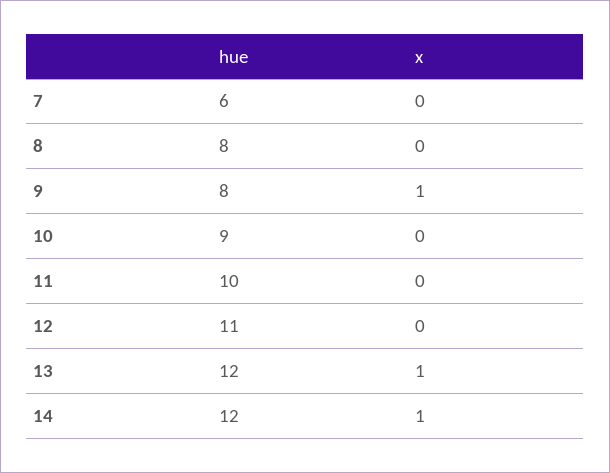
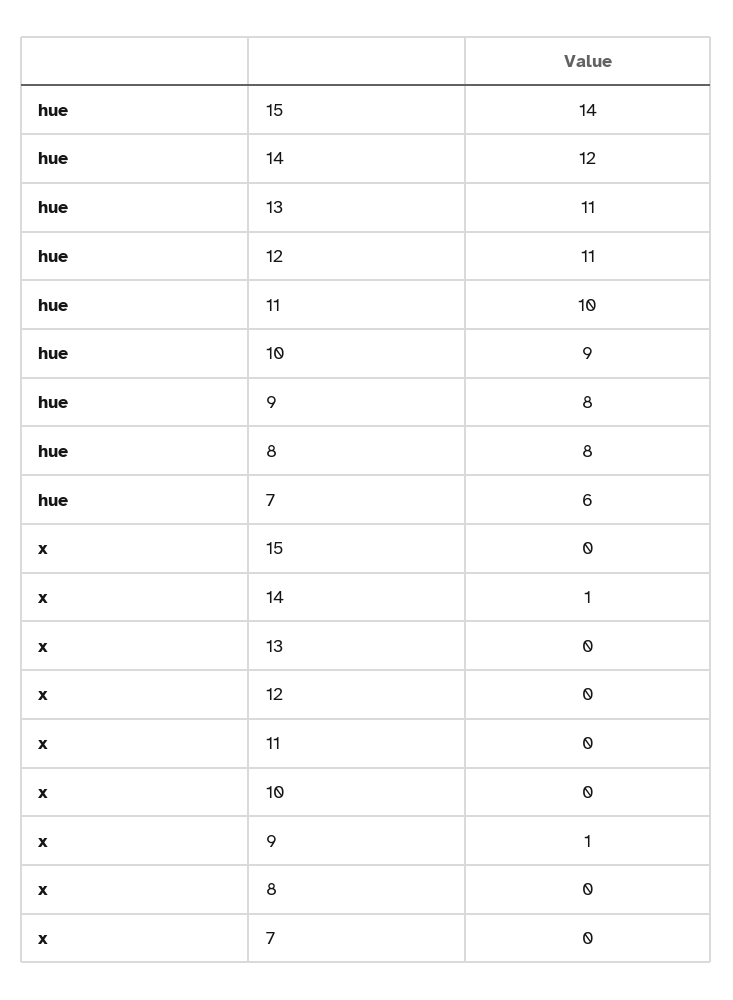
hue, 13: 12 -> 11
x, 13: 1 -> 0
hue, 15: none -> 14
x, 15: none -> 0

